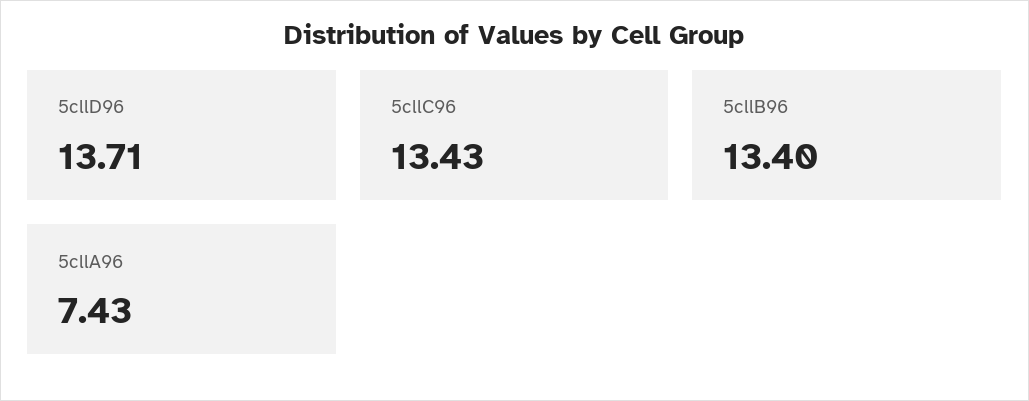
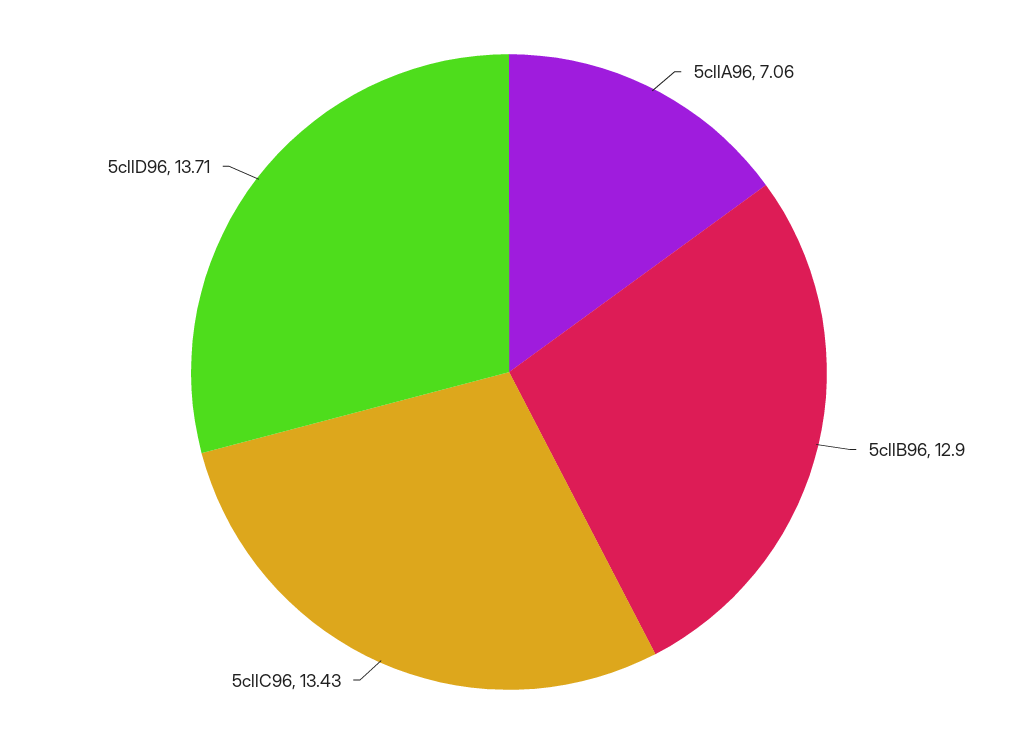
5cllB96: 13.4 -> 12.9
5cllA96: 7.43 -> 7.06

